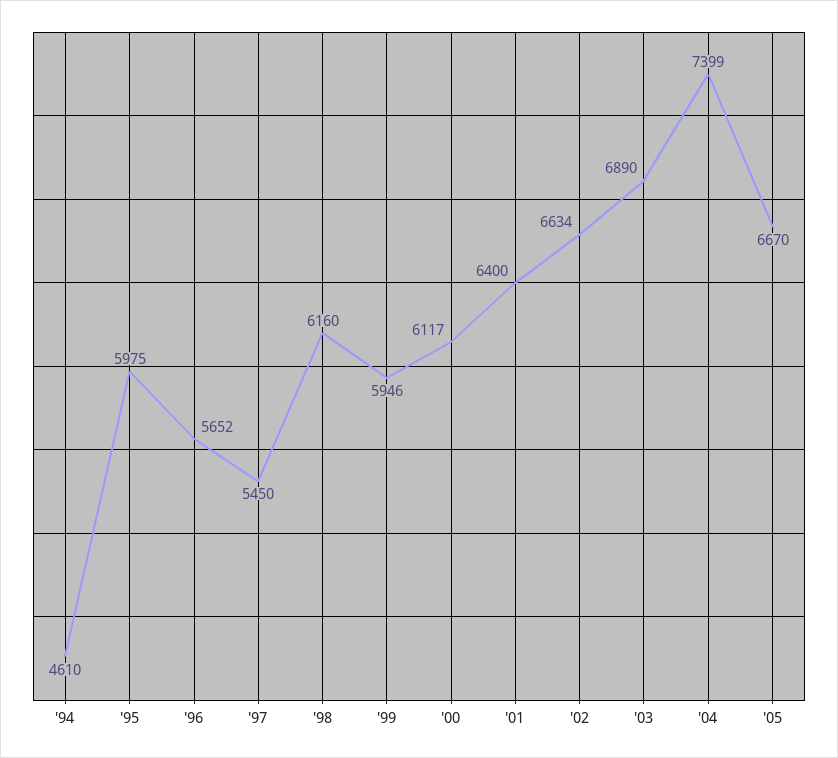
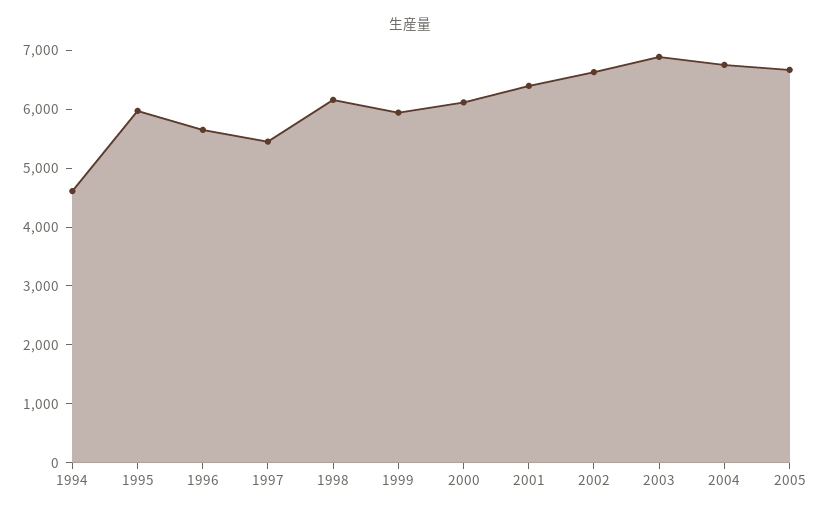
'04: 7399 -> 6800

